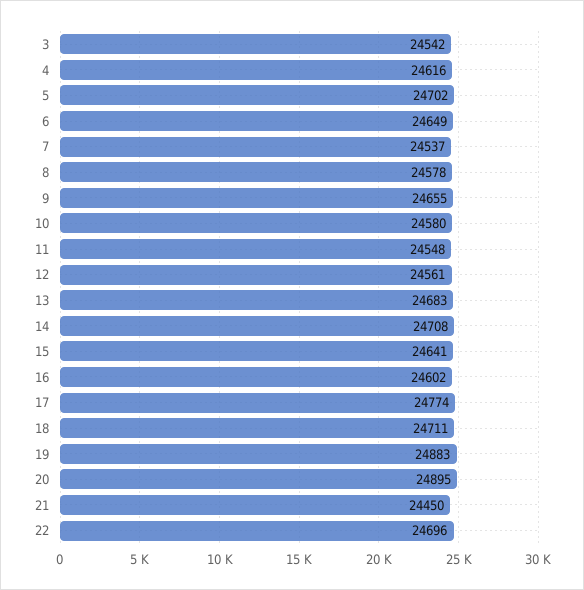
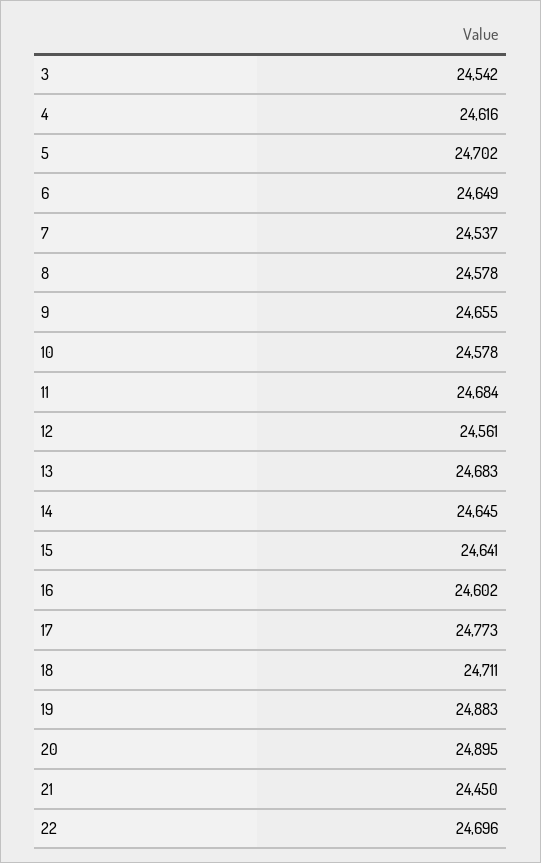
10: 24580 -> 24578
11: 24548 -> 24684
14: 24708 -> 24645
17: 24774 -> 24773

